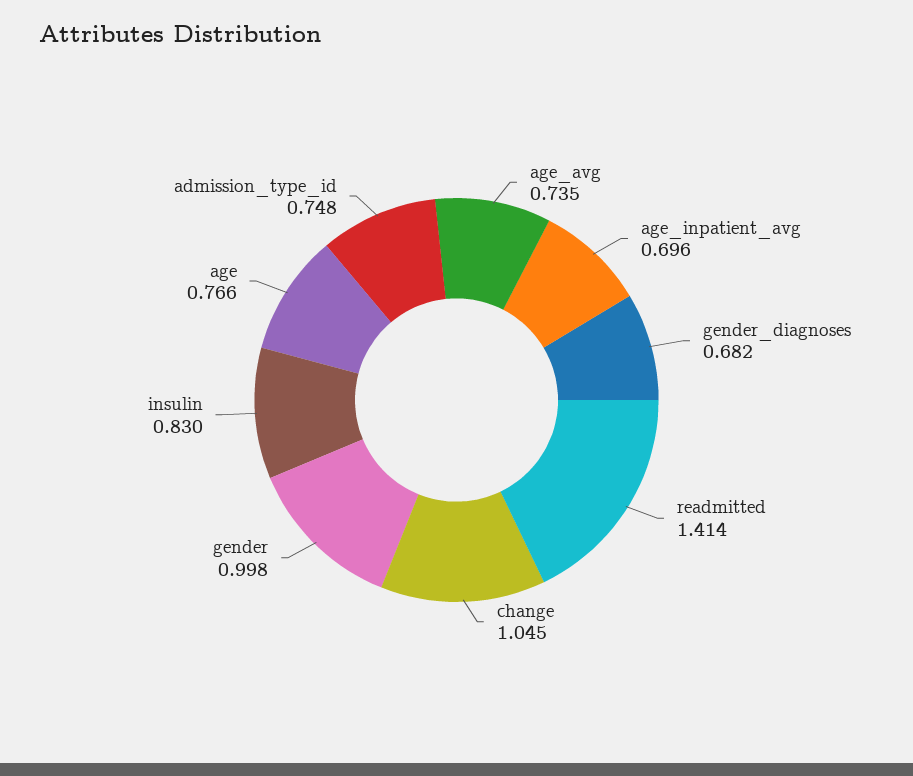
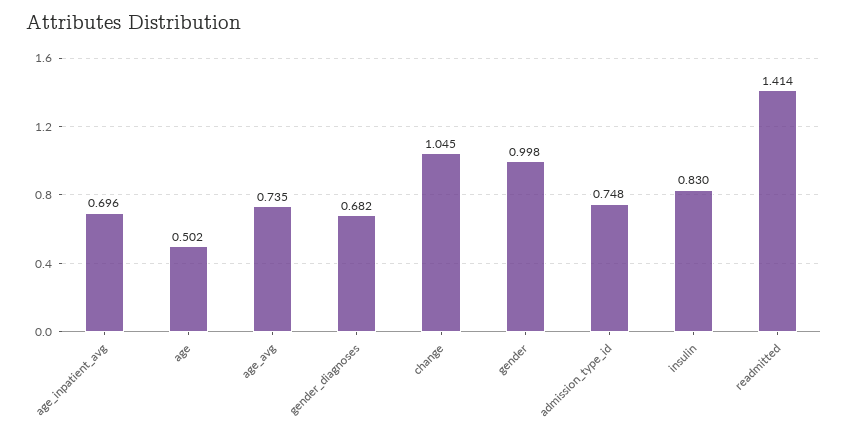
age: 0.766 -> 0.502

